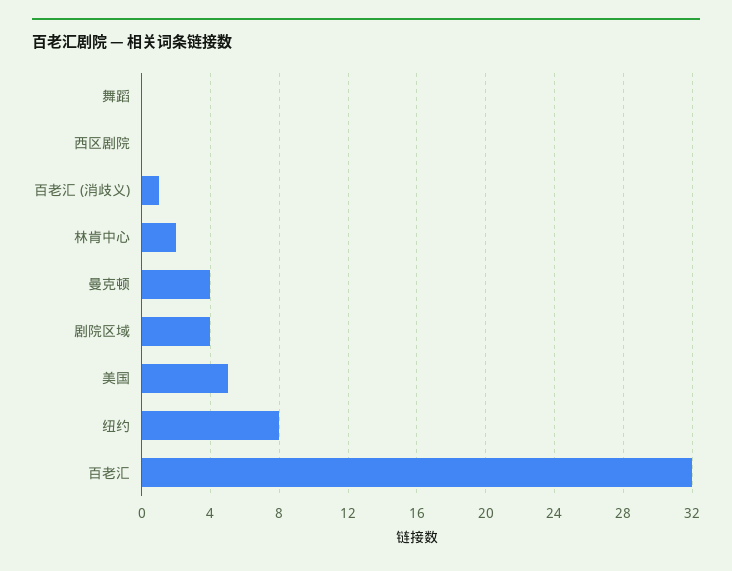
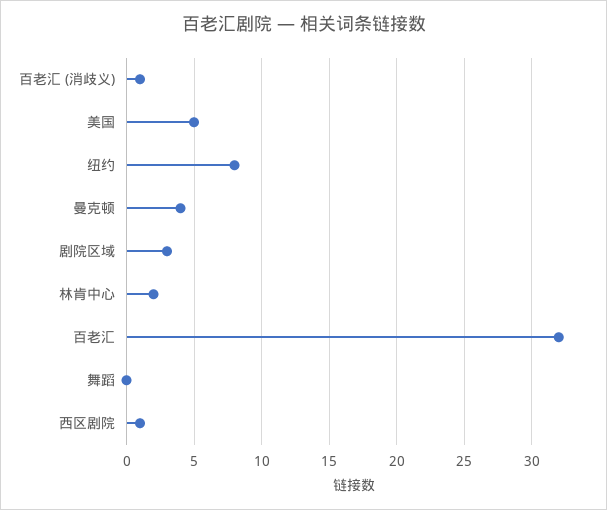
西区剧院: 0 -> 1
剧院区域: 4 -> 3

